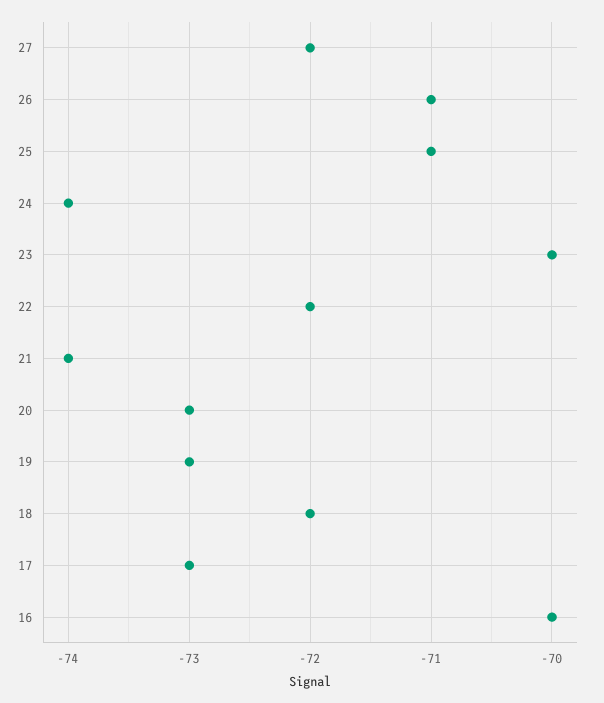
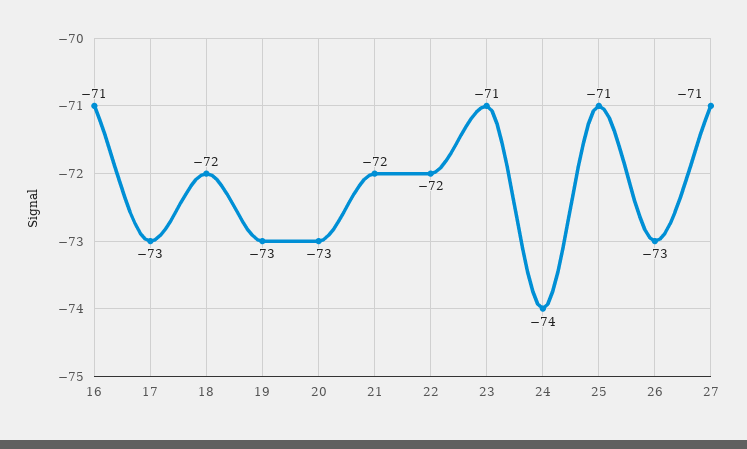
27: -72 -> -71
26: -71 -> -73
23: -70 -> -71
21: -74 -> -72
16: -70 -> -71

